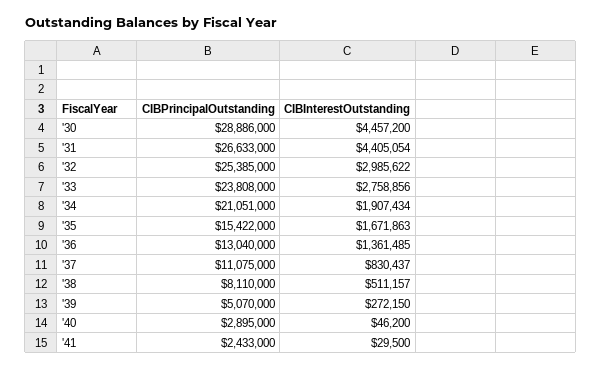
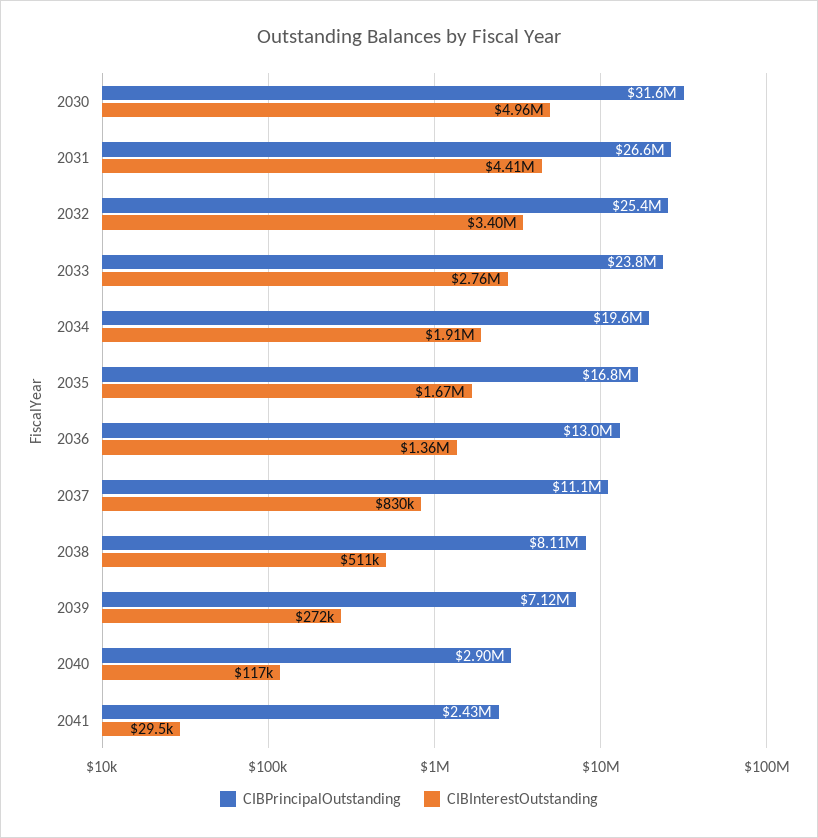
CIBPrincipalOutstanding, '30: 28886000 -> 31600000
CIBInterestOutstanding, '30: 4457200 -> 4960000
CIBInterestOutstanding, '32: 2985622 -> 3400000
CIBPrincipalOutstanding, '34: 21051000 -> 19600000
CIBPrincipalOutstanding, '35: 15422000 -> 16800000
CIBPrincipalOutstanding, '39: 5070000 -> 7120000
CIBInterestOutstanding, '40: 46200 -> 117000

